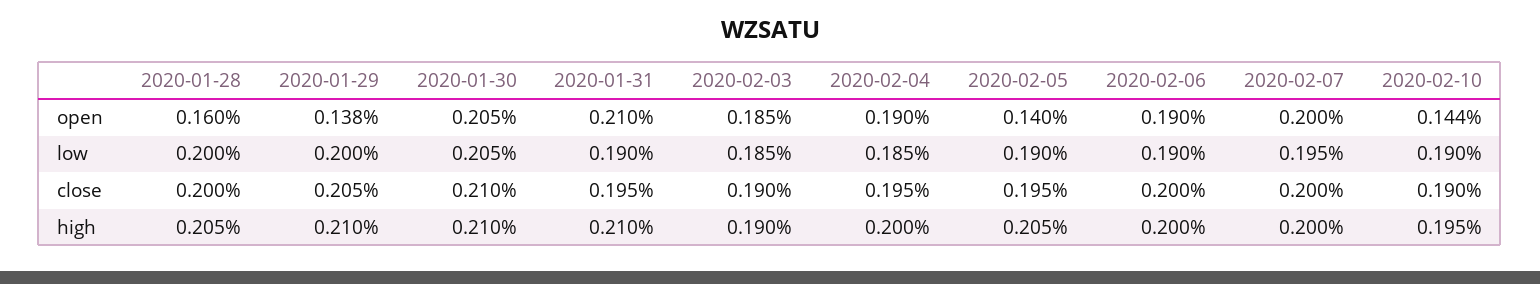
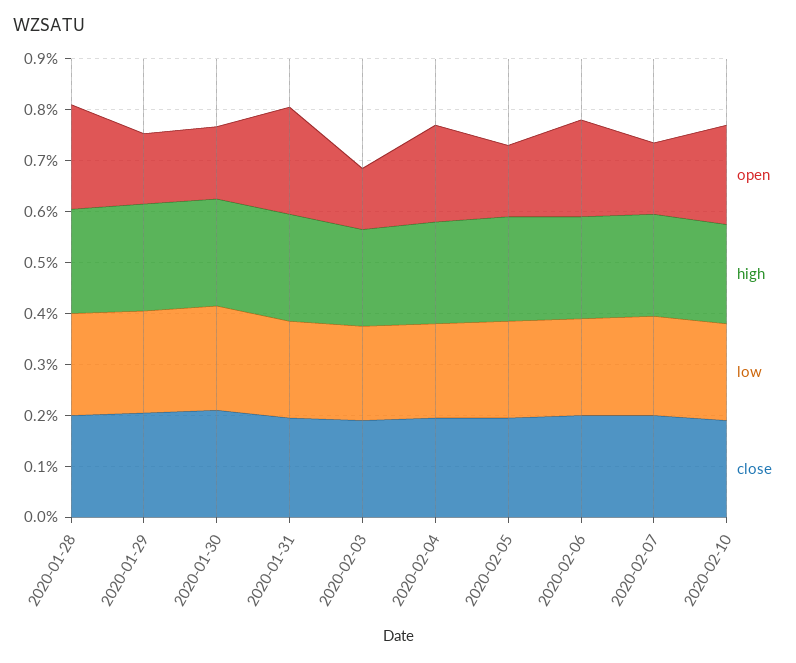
open, 2020-01-28: 0.16 -> 0.2
open, 2020-01-30: 0.205 -> 0.14
open, 2020-02-03: 0.185 -> 0.12
open, 2020-02-07: 0.2 -> 0.14
open, 2020-02-10: 0.144 -> 0.2

